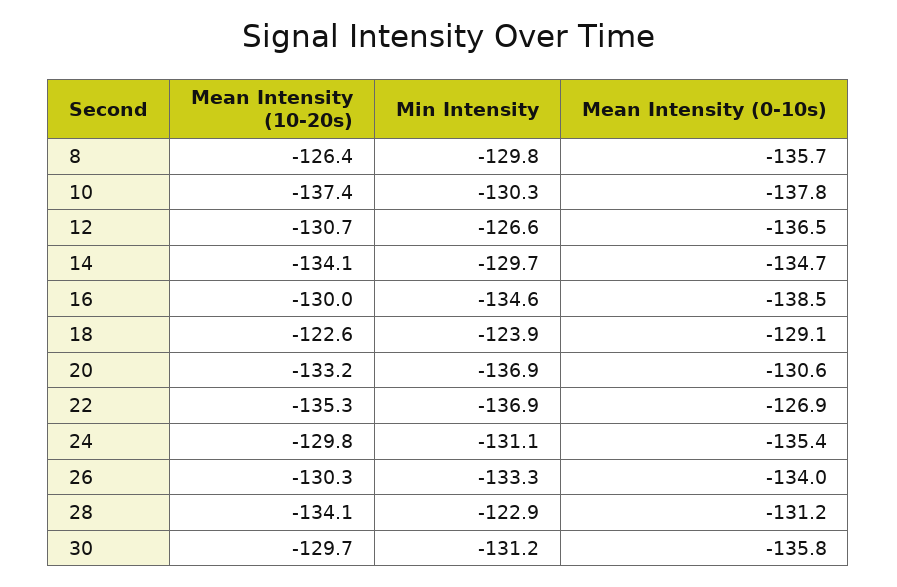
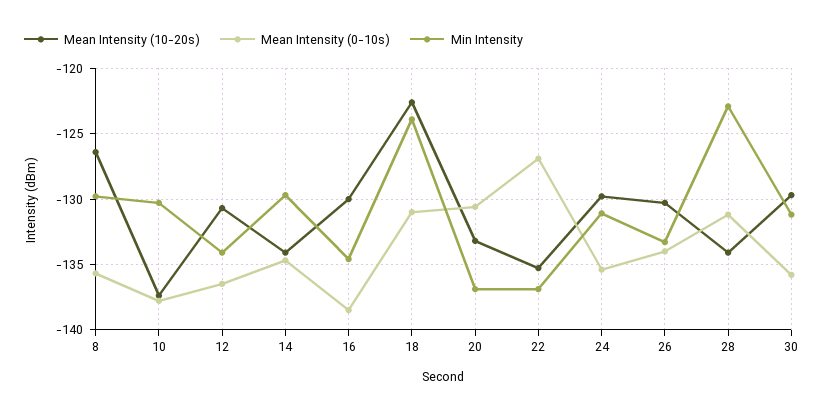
Min Intensity, 12: -126.6 -> -134
Mean Intensity (0-10s), 18: -129.1 -> -131

